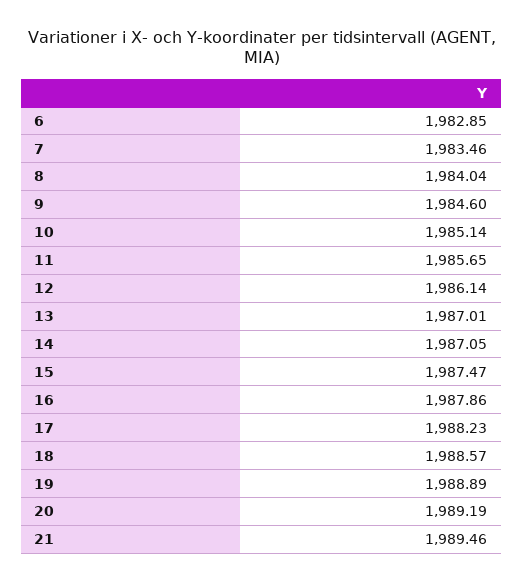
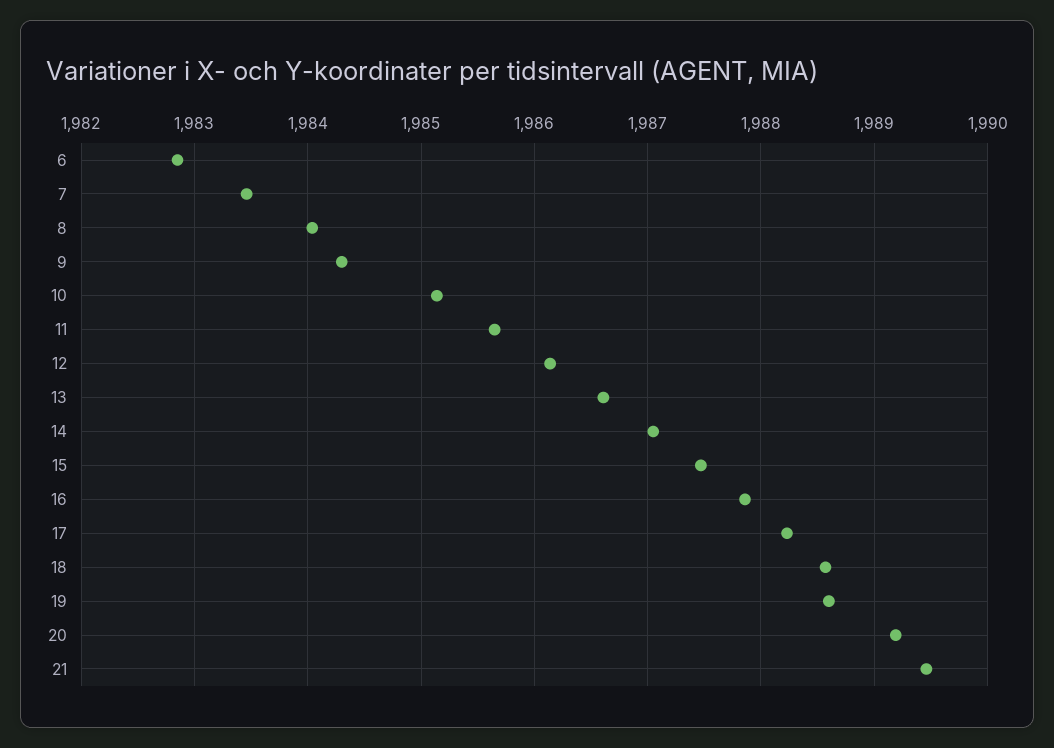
9: 1984.6 -> 1984.3
13: 1987.01 -> 1986.6
19: 1988.89 -> 1988.6

